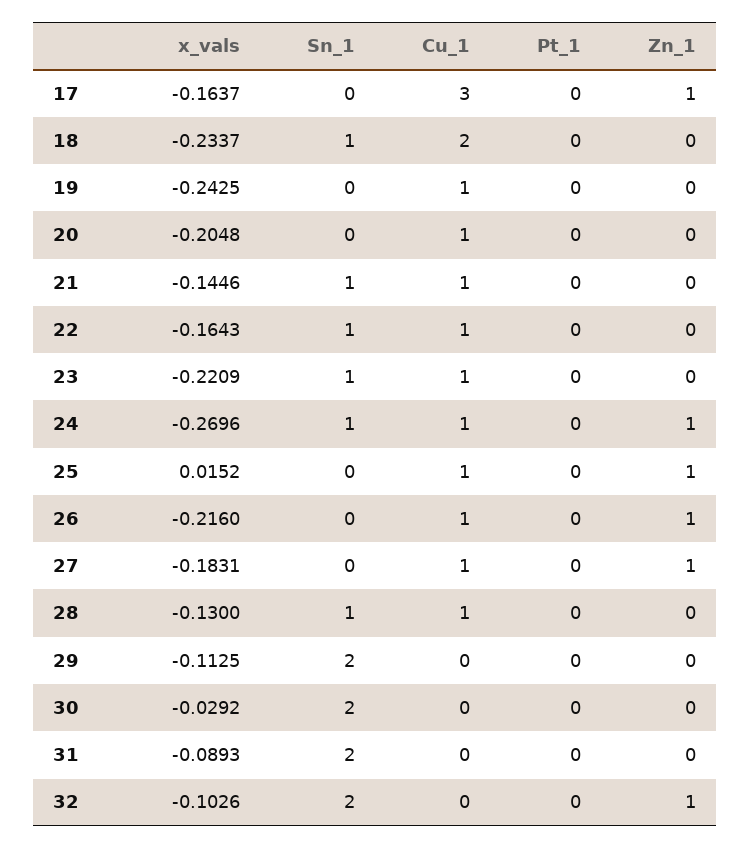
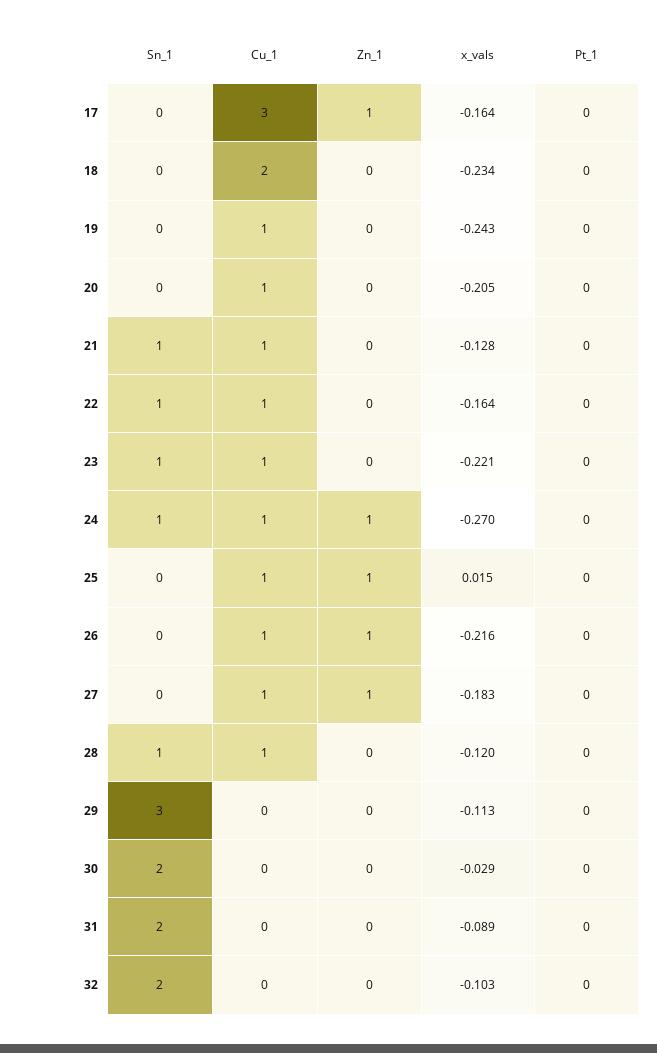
Sn_1, 18: 1 -> 0
x_vals, 21: -0.1446 -> -0.128
x_vals, 28: -0.13 -> -0.12
Sn_1, 29: 2 -> 3
Zn_1, 32: 1 -> 0

